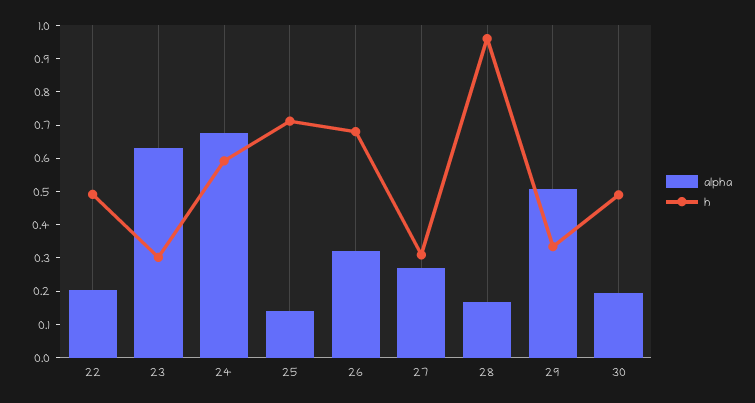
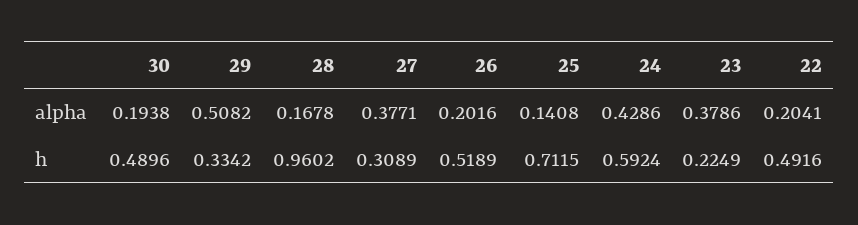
alpha, 23: 0.625 -> 0.3786
h, 23: 0.3 -> 0.2249
alpha, 24: 0.675 -> 0.4286
alpha, 26: 0.325 -> 0.2016
h, 26: 0.675 -> 0.5189
alpha, 27: 0.275 -> 0.3771

